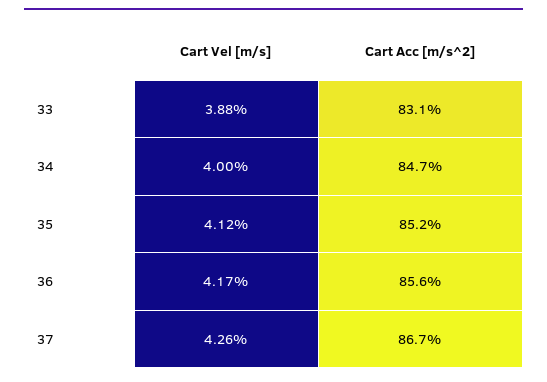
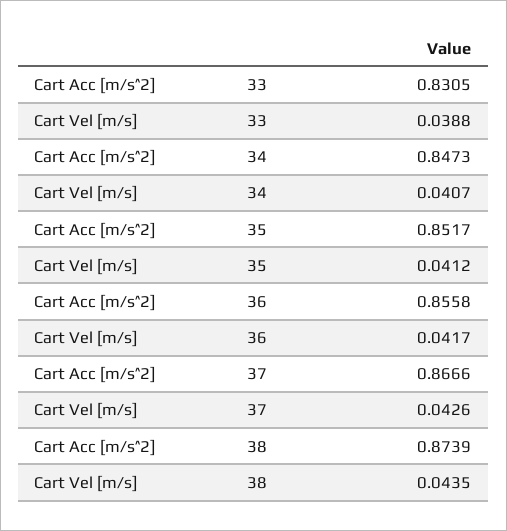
Cart Vel [m/s], 34: 0.04 -> 0.0407
Cart Acc [m/s^2], 38: none -> 0.8739
Cart Vel [m/s], 38: none -> 0.0435

